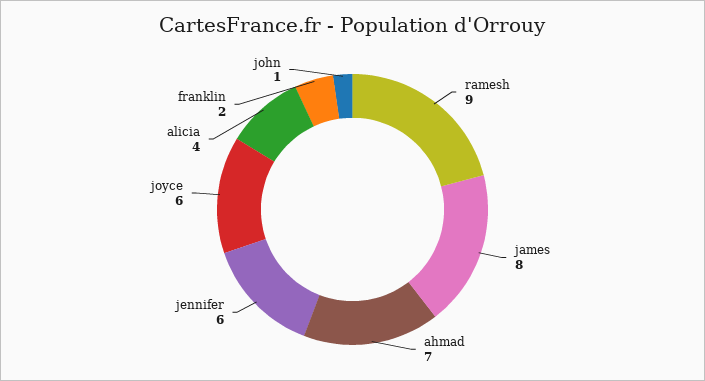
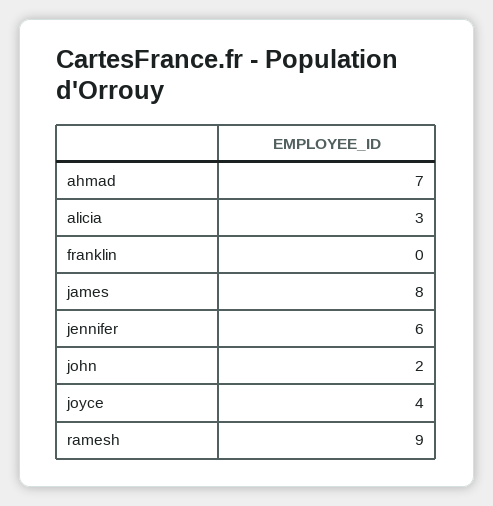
joyce: 6 -> 4
alicia: 4 -> 3
franklin: 2 -> 0
john: 1 -> 2

